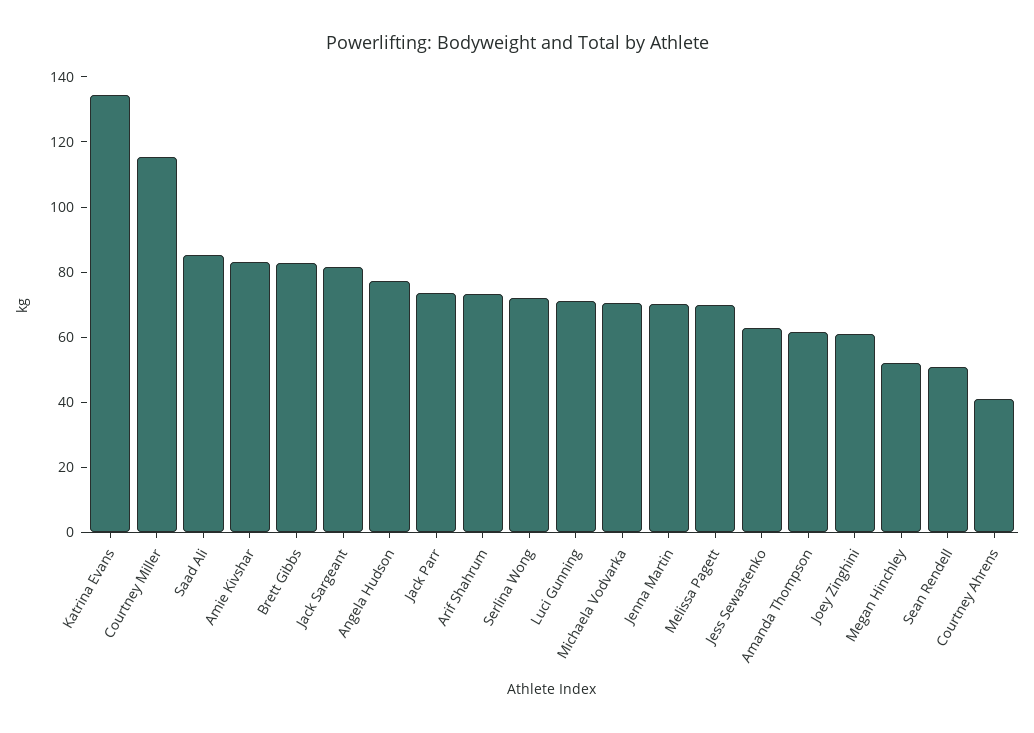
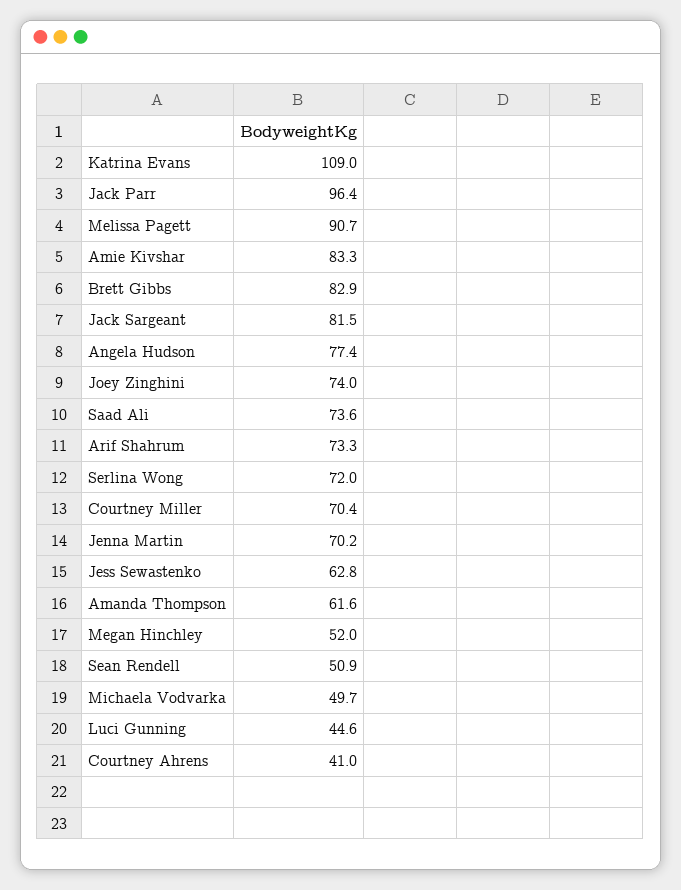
Katrina Evans: 135 -> 109
Courtney Miller: 115 -> 70.4
Saad Ali: 85 -> 73.6
Jack Parr: 75 -> 96.4
Luci Gunning: 70 -> 44.6
Michaela Vodvarka: 70 -> 49.7
Melissa Pagett: 70 -> 90.7
Joey Zinghini: 60 -> 74

